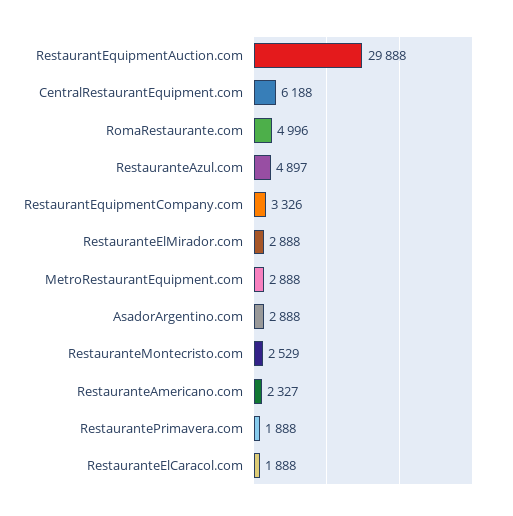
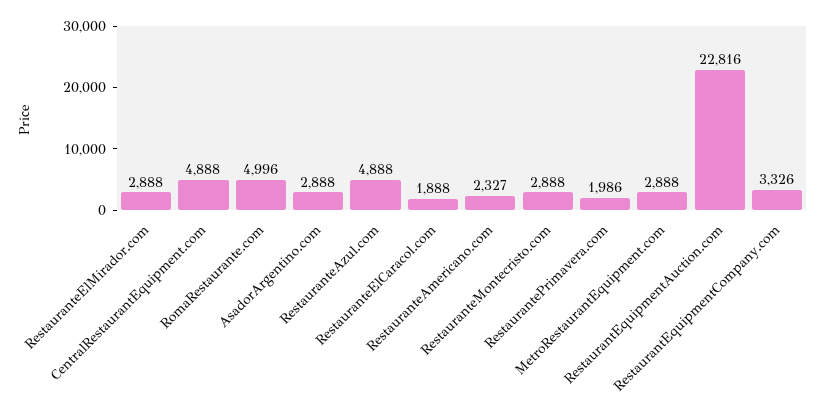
RestaurantEquipmentAuction.com: 29888 -> 22816
CentralRestaurantEquipment.com: 6188 -> 4888
RestauranteAzul.com: 4897 -> 4888
RestauranteMontecristo.com: 2529 -> 2888
RestaurantePrimavera.com: 1888 -> 1986

